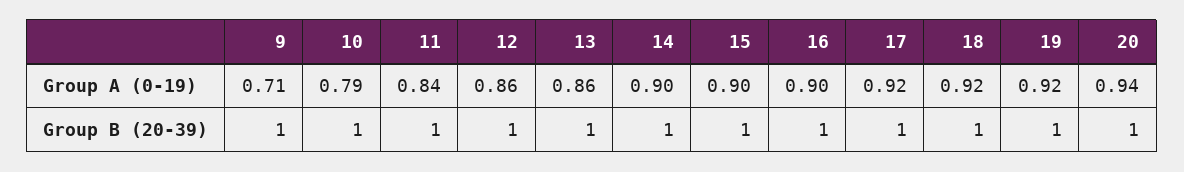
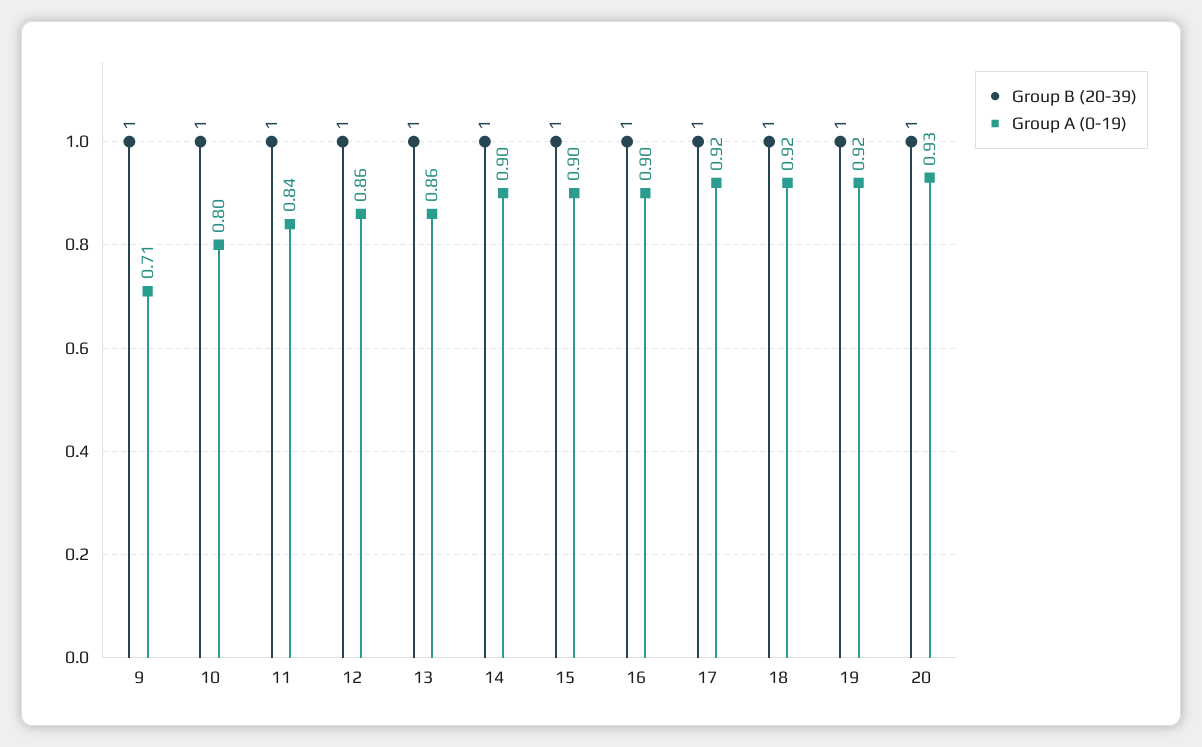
Group A (0-19), 10: 0.79 -> 0.8
Group A (0-19), 20: 0.94 -> 0.93

